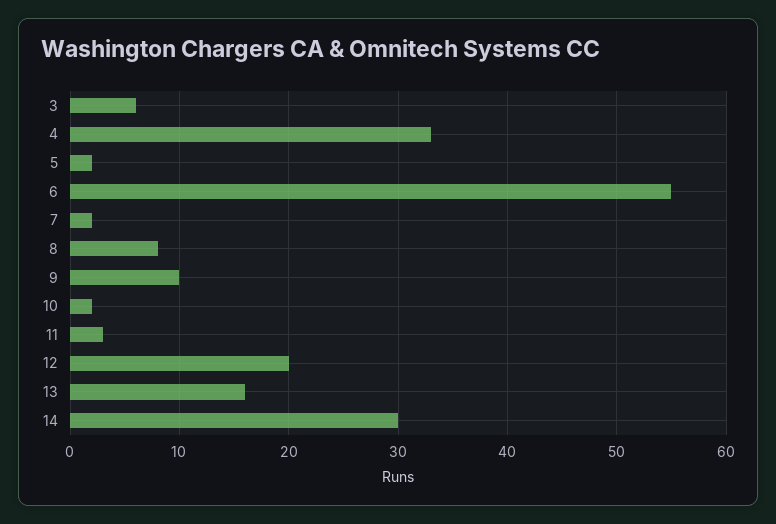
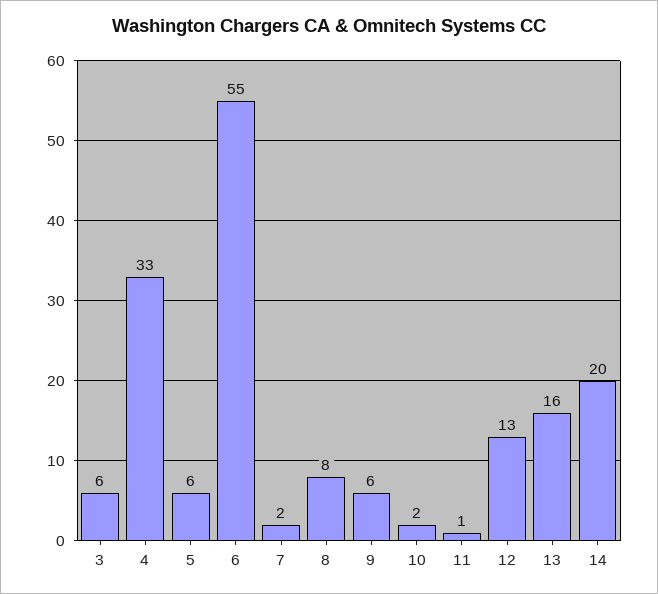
5: 2 -> 6
9: 10 -> 6
11: 3 -> 1
12: 20 -> 13
14: 30 -> 20

